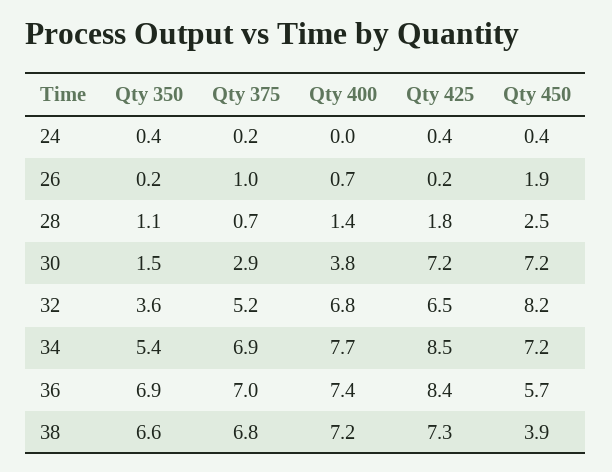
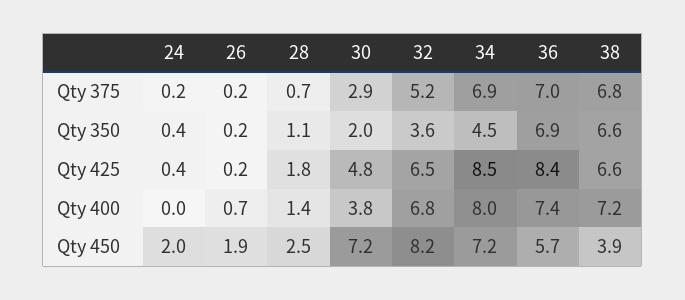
Qty 450, 24: 0.4 -> 2
Qty 375, 26: 1 -> 0.2
Qty 350, 30: 1.5 -> 2
Qty 425, 30: 7.2 -> 4.8
Qty 350, 34: 5.4 -> 4.5
Qty 400, 34: 7.7 -> 8
Qty 425, 38: 7.3 -> 6.6

